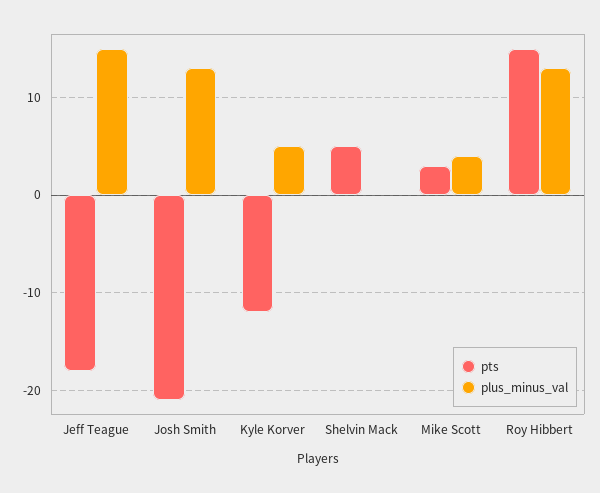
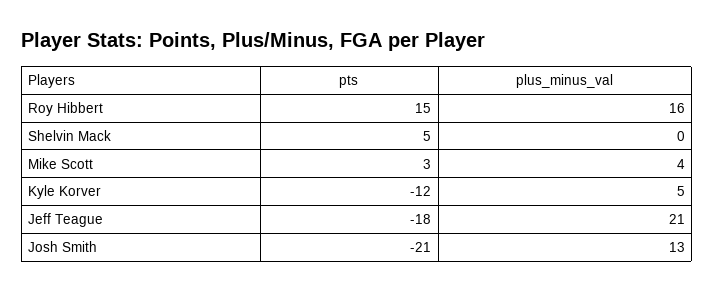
plus_minus_val, Jeff Teague: 15 -> 21
plus_minus_val, Roy Hibbert: 13 -> 16

